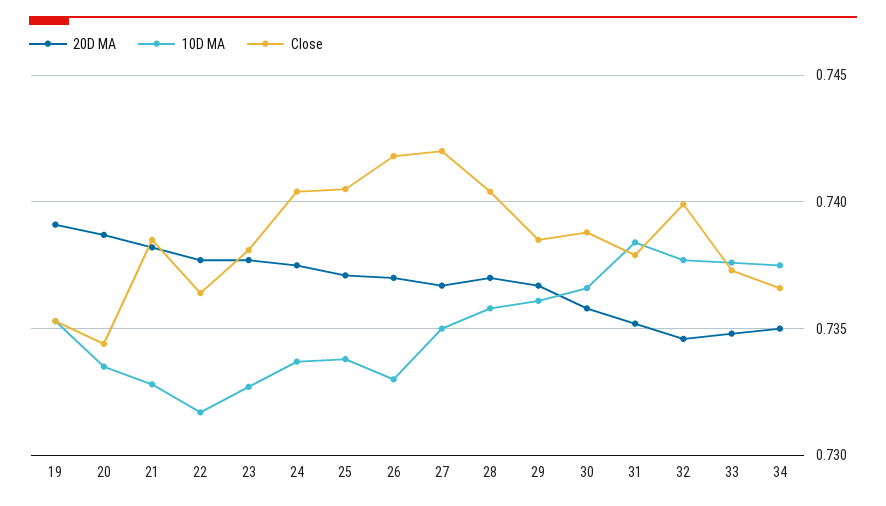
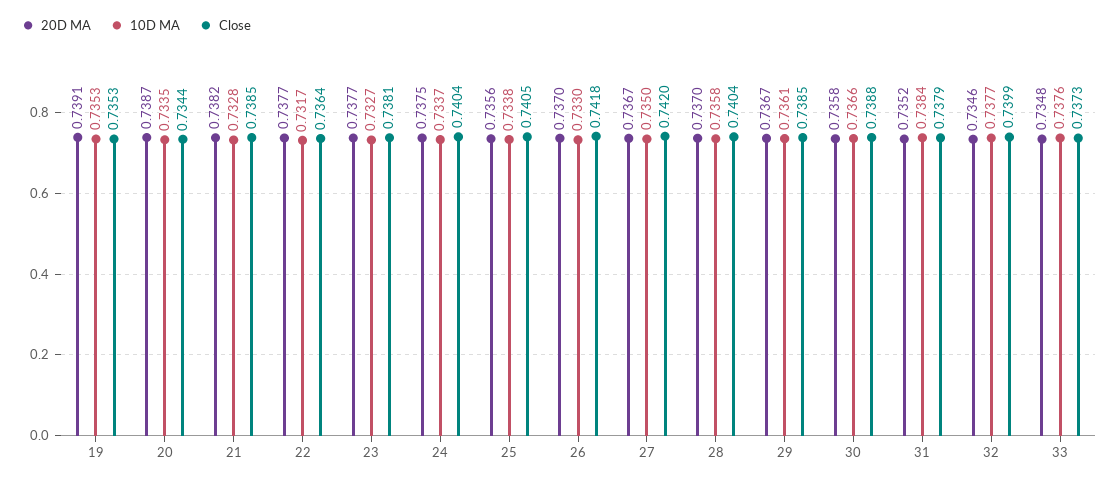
20D MA, 25: 0.737 -> 0.7356
20D MA, 34: 0.735 -> none
10D MA, 34: 0.7375 -> none
Close, 34: 0.7365 -> none

